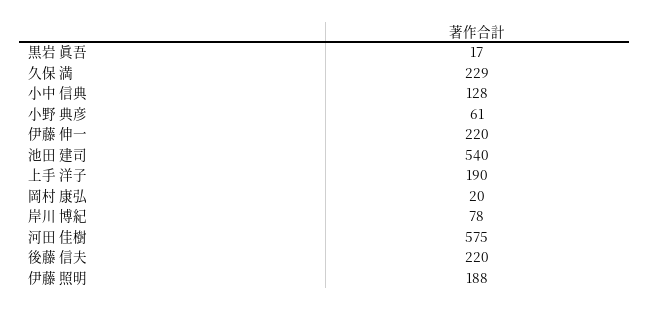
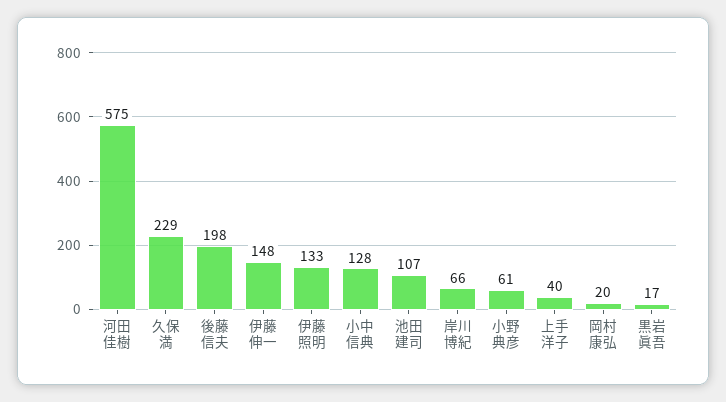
伊藤 伸一: 220 -> 148
池田 建司: 540 -> 107
上手 洋子: 190 -> 40
岸川 博紀: 78 -> 66
後藤 信夫: 220 -> 198
伊藤 照明: 188 -> 133

